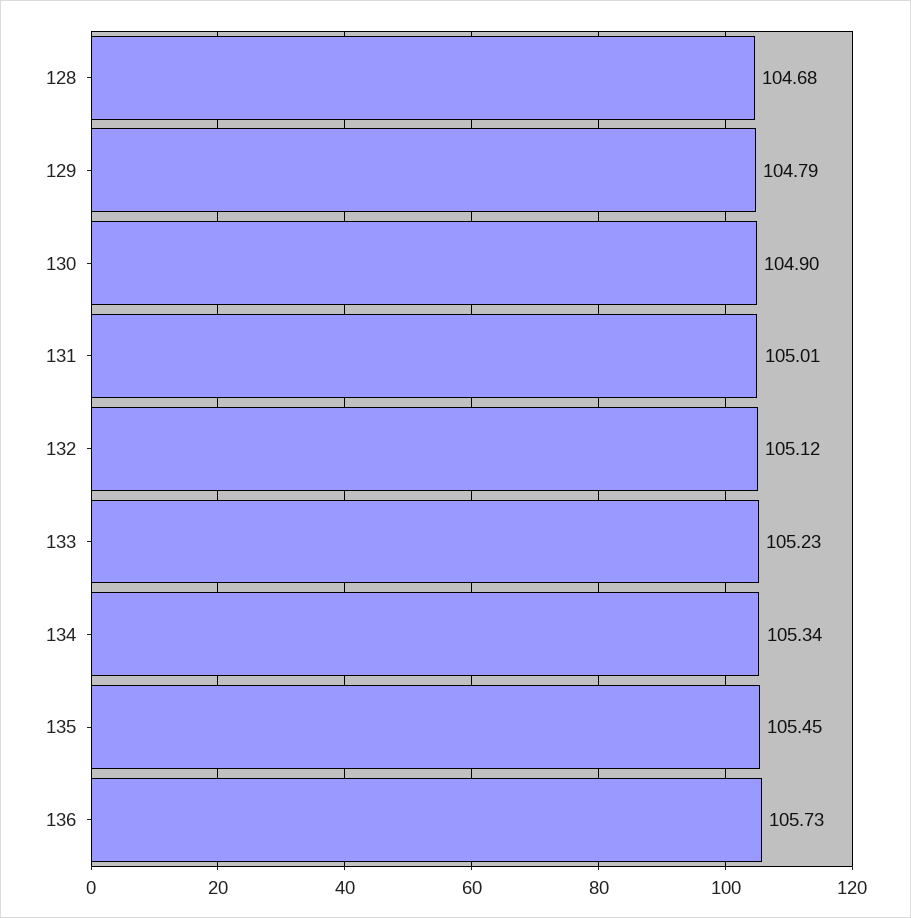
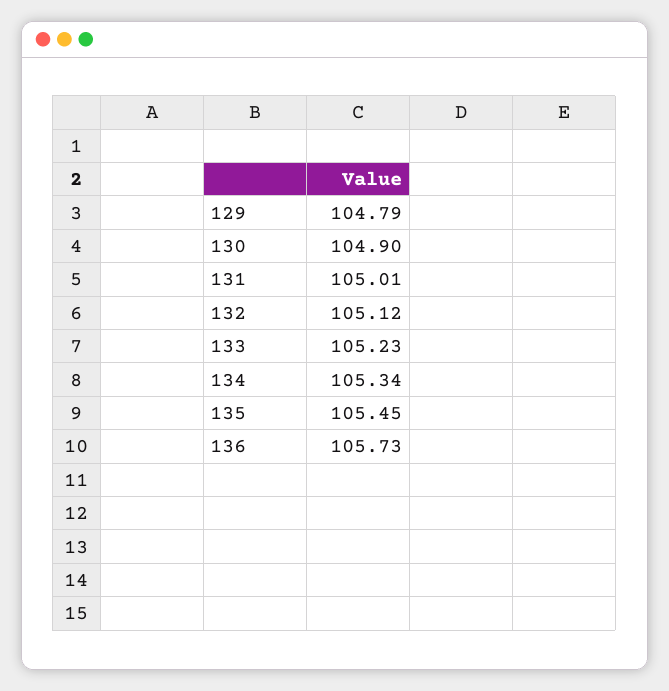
128: 104.68 -> none

